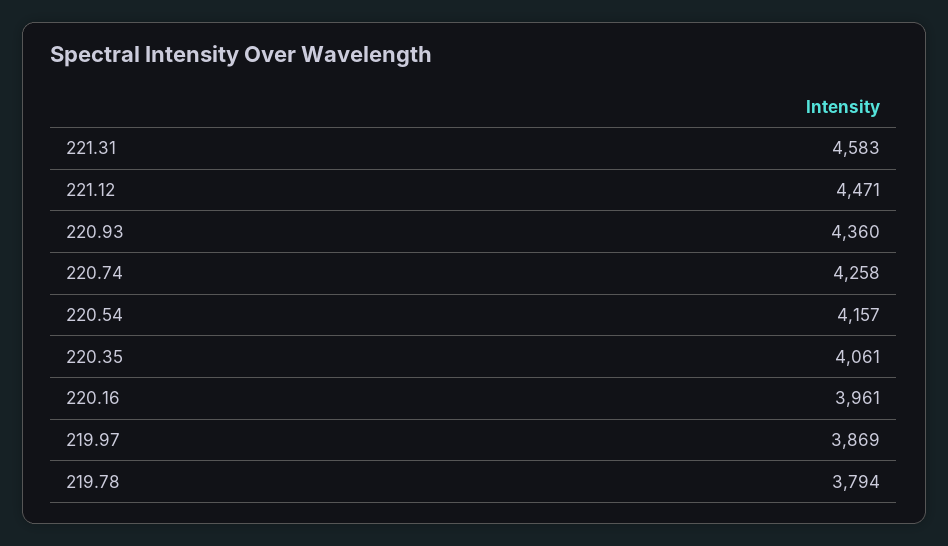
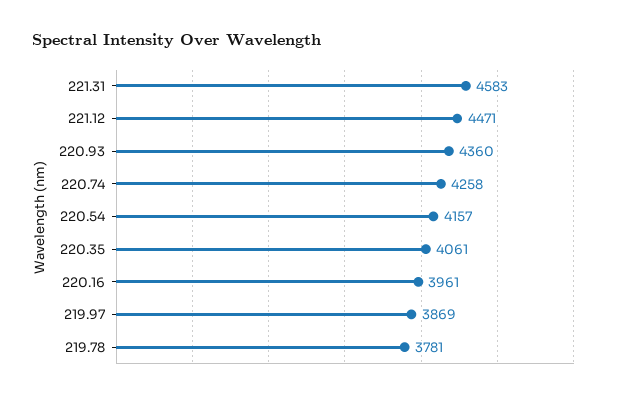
219.78: 3794 -> 3781

